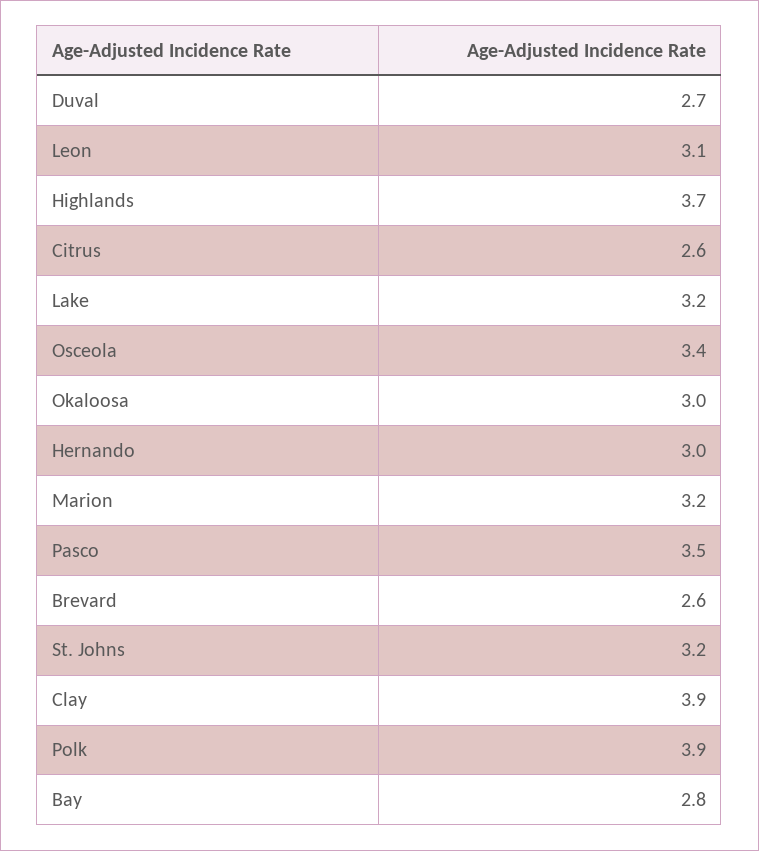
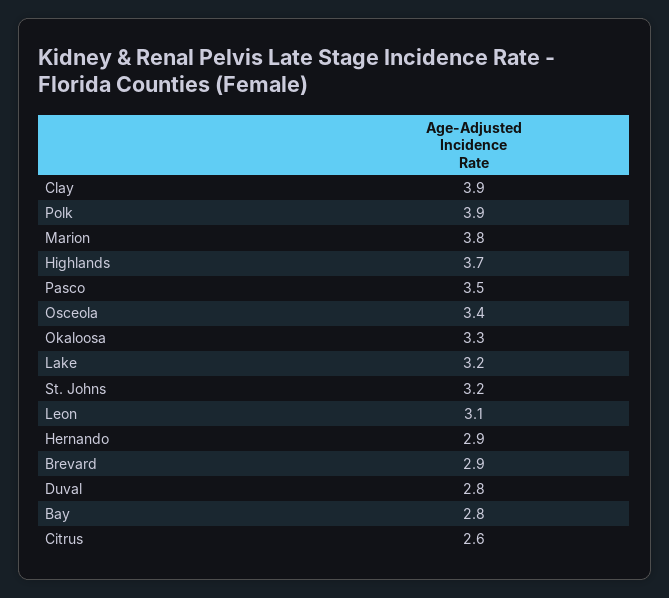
Duval: 2.7 -> 2.8
Okaloosa: 3 -> 3.3
Hernando: 3 -> 2.9
Marion: 3.2 -> 3.8
Brevard: 2.6 -> 2.9

